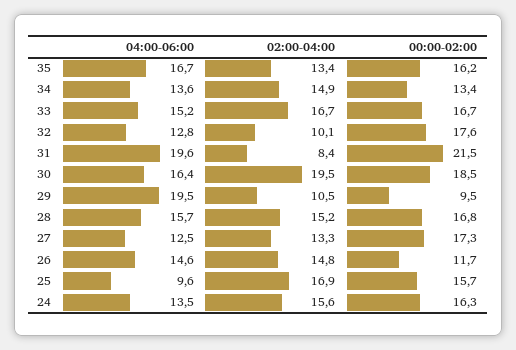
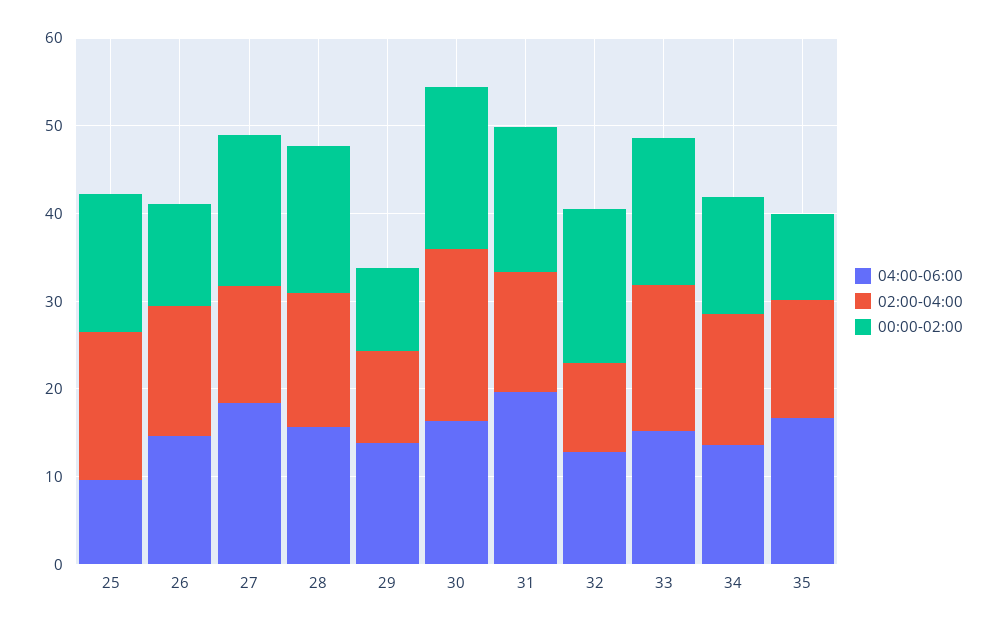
00:00-02:00, 35: 16.2 -> 10
02:00-04:00, 31: 8.4 -> 14
00:00-02:00, 31: 21.5 -> 16
04:00-06:00, 29: 19.5 -> 14
04:00-06:00, 27: 12.5 -> 18
04:00-06:00, 24: 13.5 -> none
02:00-04:00, 24: 15.6 -> none
00:00-02:00, 24: 16.3 -> none

